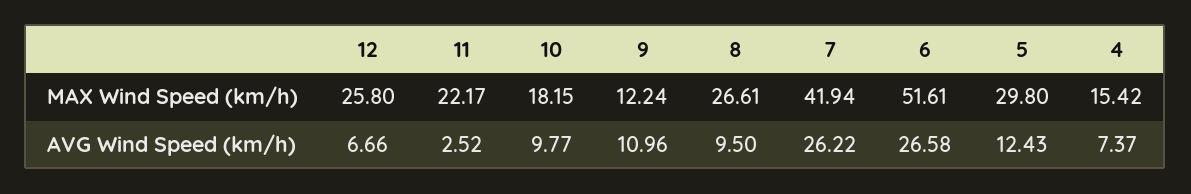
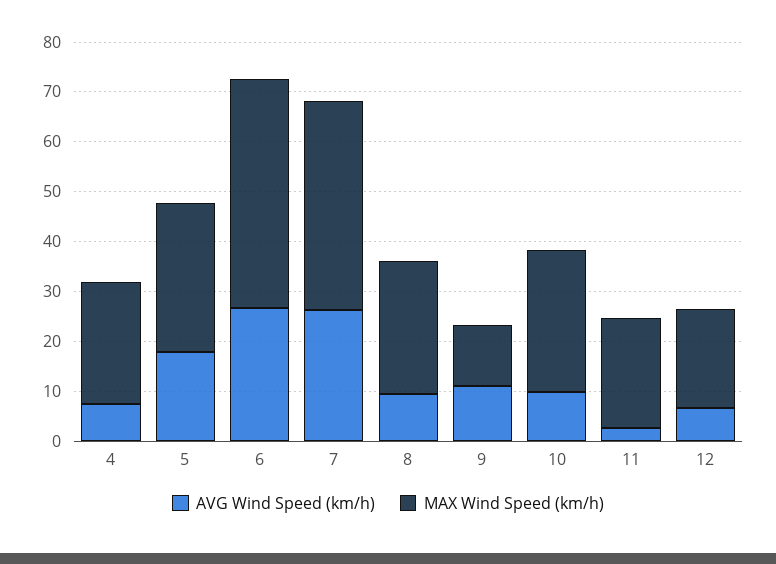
MAX Wind Speed (km/h), 12: 25.8 -> 20
MAX Wind Speed (km/h), 10: 18.15 -> 28
MAX Wind Speed (km/h), 6: 51.61 -> 46
MAX Wind Speed (km/h), 4: 15.42 -> 24
AVG Wind Speed (km/h), 5: 12.43 -> 18

